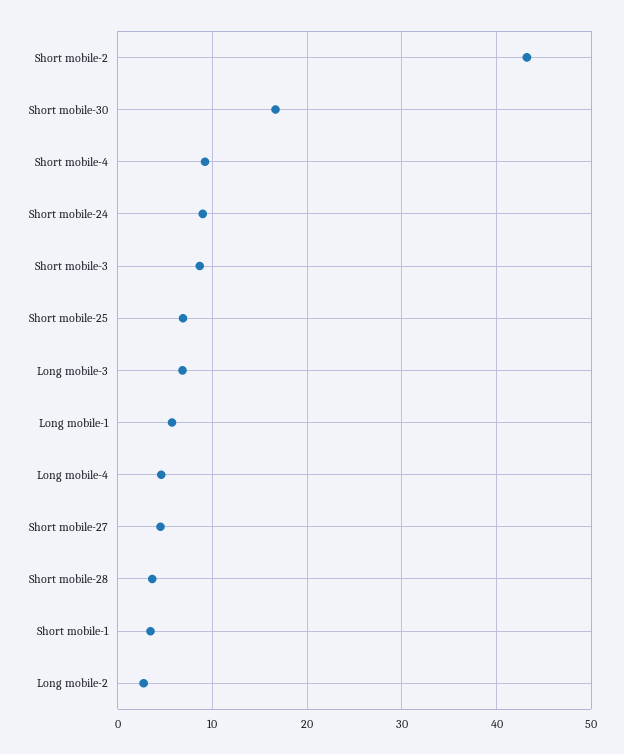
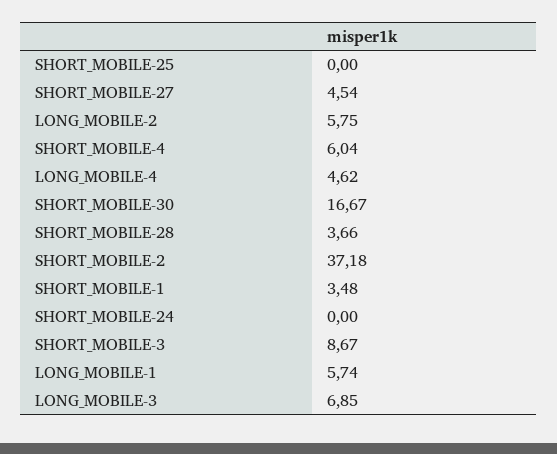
Short mobile-2: 43 -> 37.18
Short mobile-4: 9 -> 6.04
Short mobile-24: 9 -> 0
Short mobile-25: 7 -> 0
Long mobile-2: 3 -> 5.75

